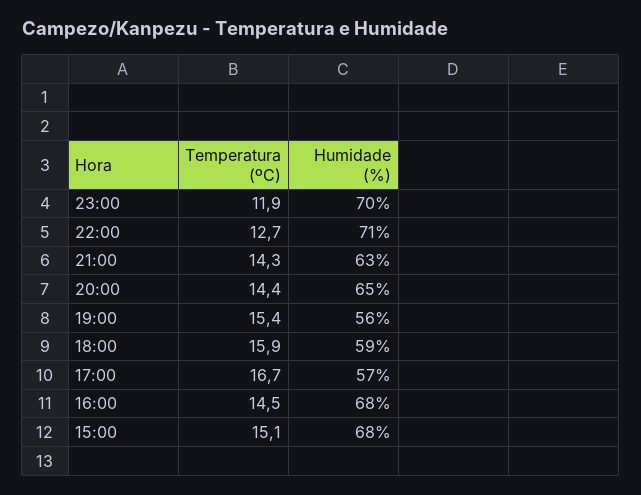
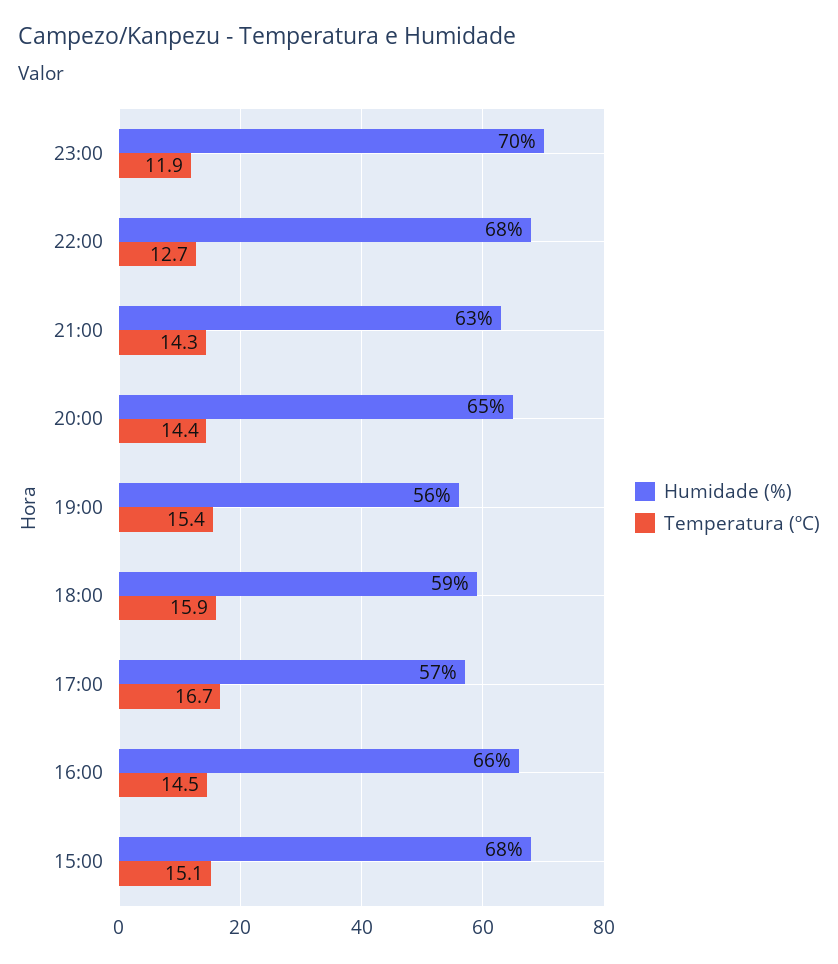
Humidade (%), 22:00: 71 -> 68
Humidade (%), 16:00: 68 -> 66

